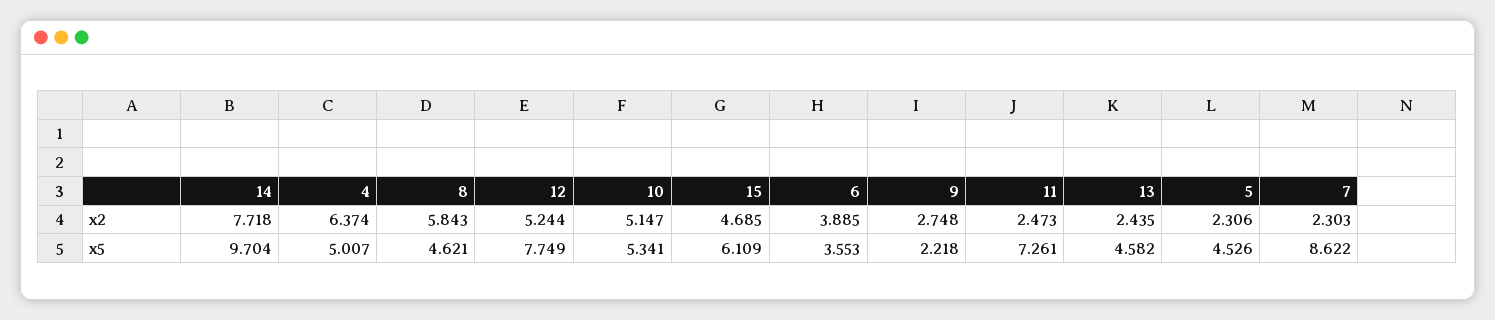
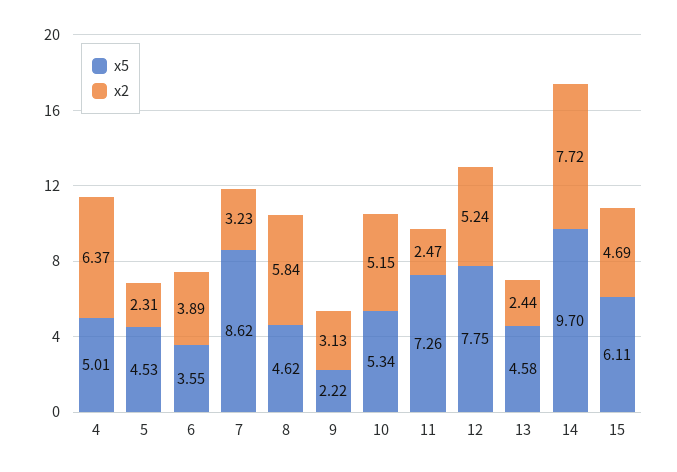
x2, 9: 2.748 -> 3.13
x2, 7: 2.303 -> 3.23

